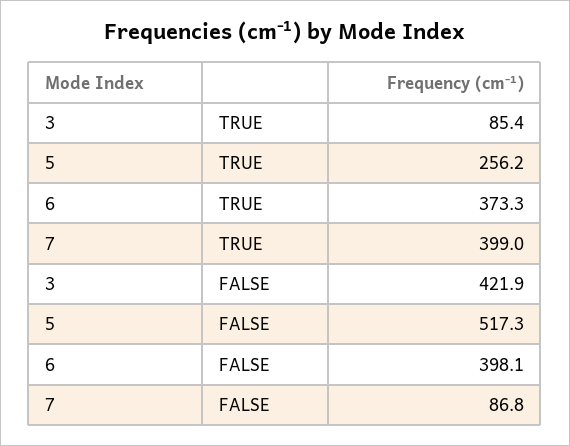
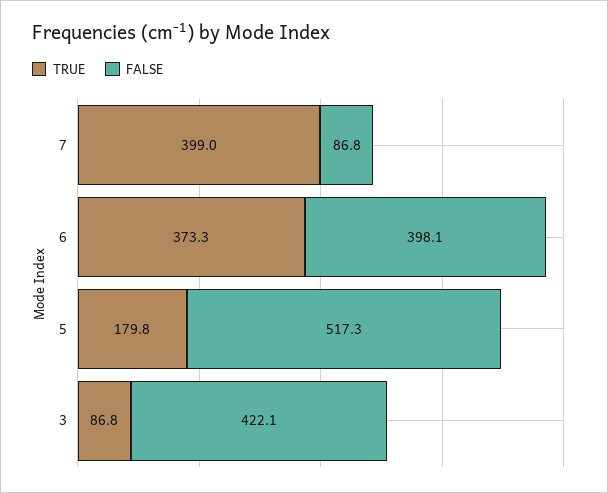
TRUE, 3: 85.4 -> 86.8
TRUE, 5: 256.2 -> 179.8
FALSE, 3: 421.9 -> 422.1

